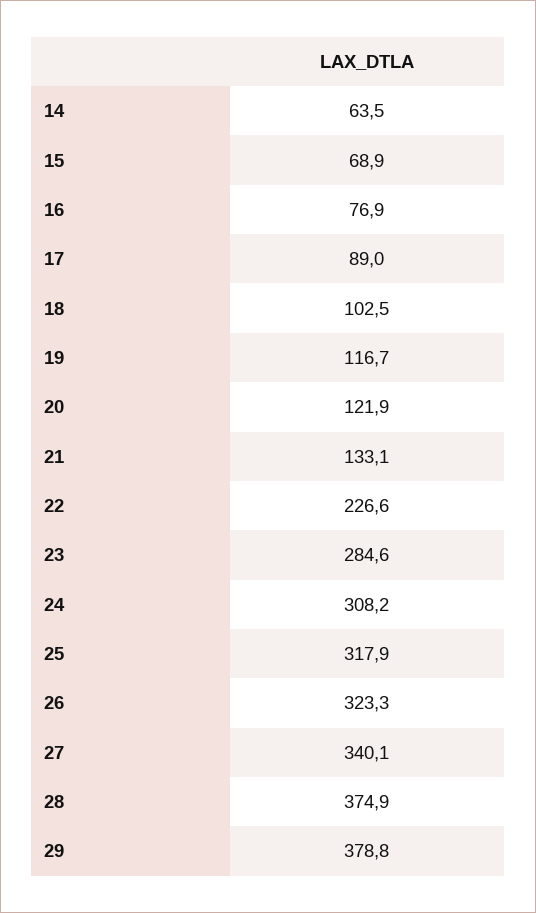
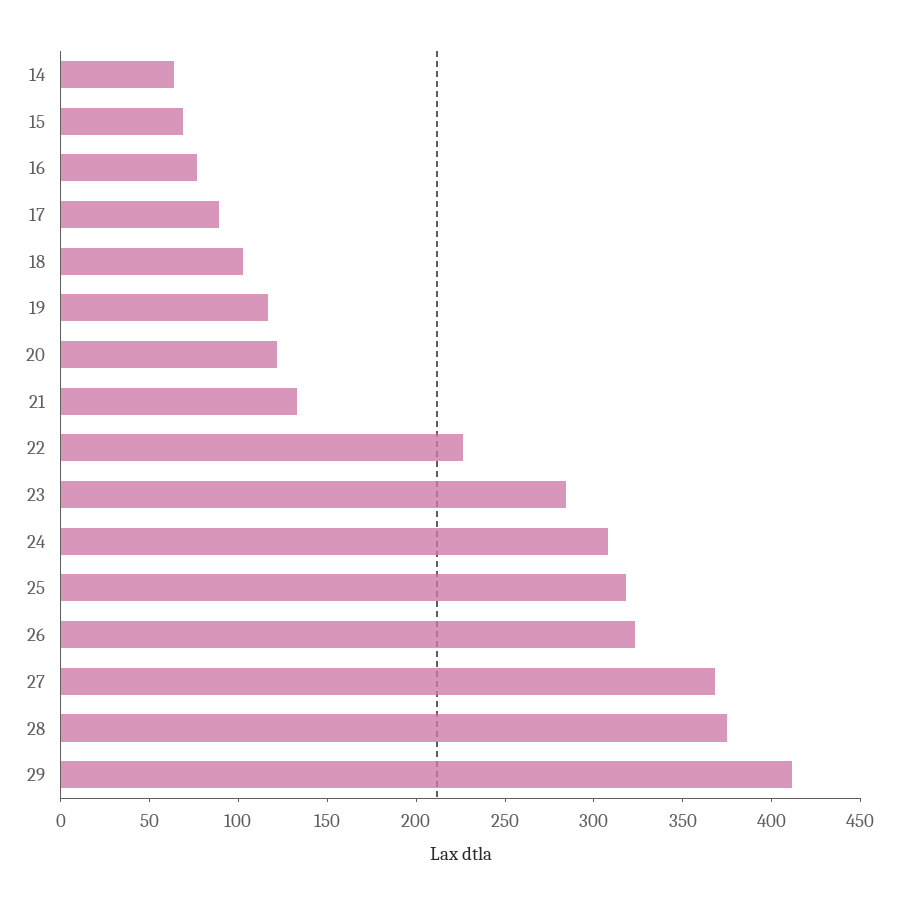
27: 340.1 -> 370
29: 378.8 -> 410

